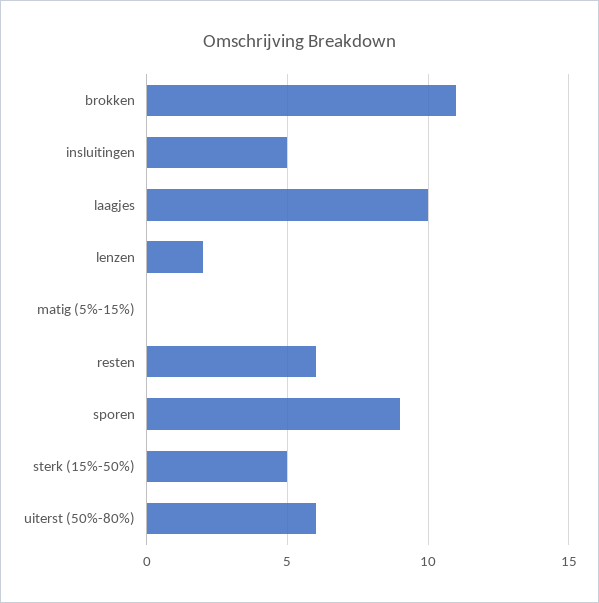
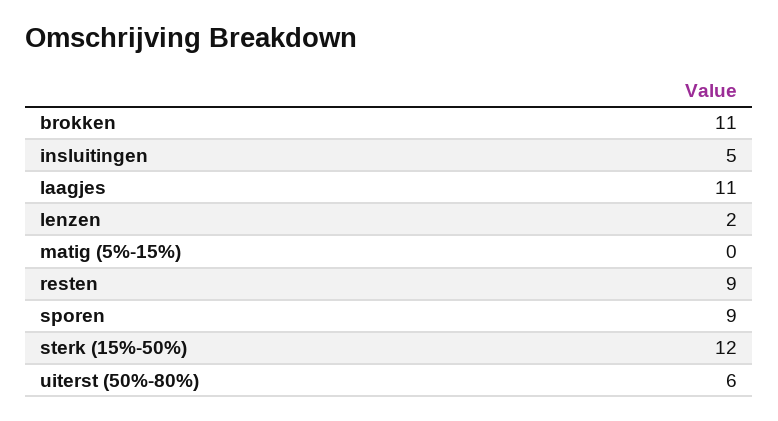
laagjes: 10 -> 11
resten: 6 -> 9
sterk (15%-50%): 5 -> 12

